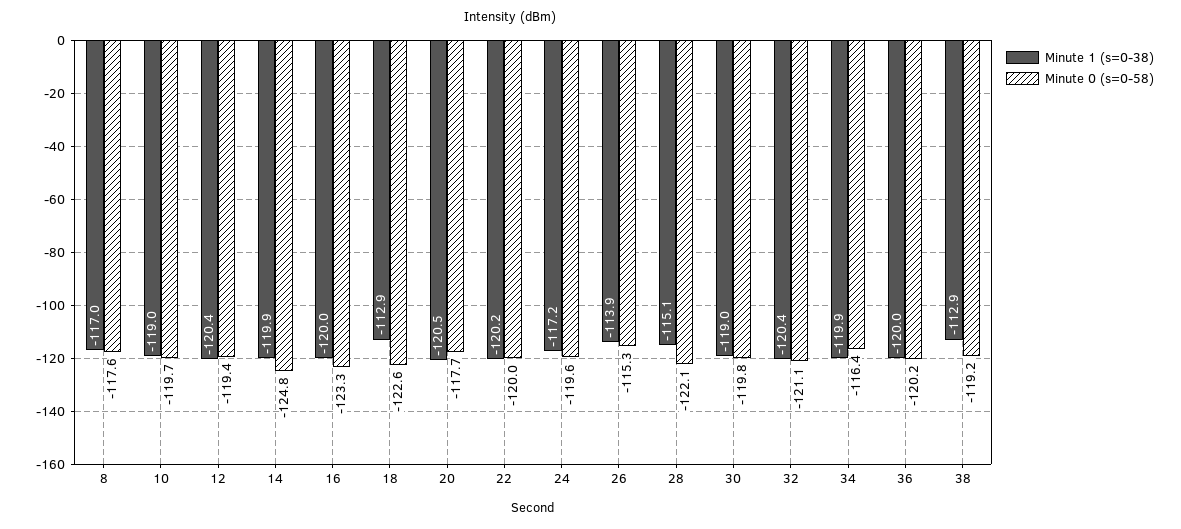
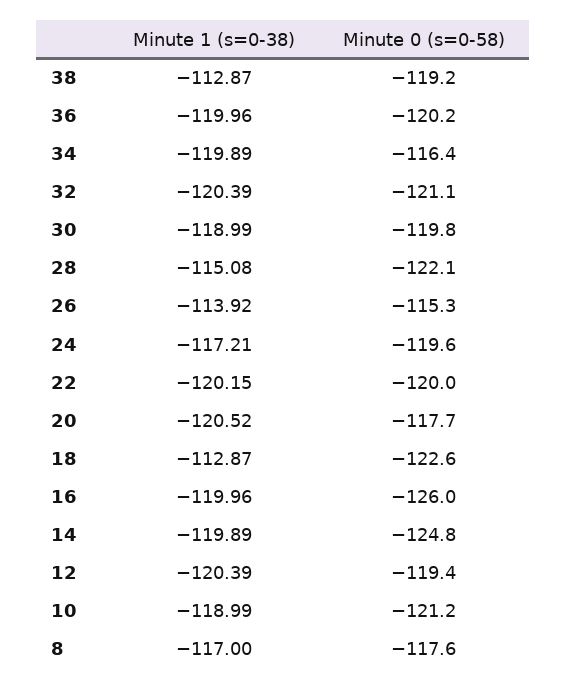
Minute 0 (s=0-58), 10: -119.7 -> -121.2
Minute 0 (s=0-58), 16: -123.3 -> -126

